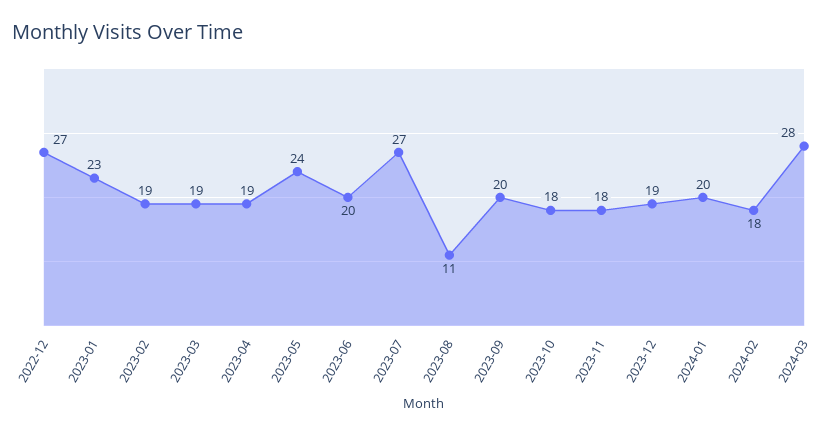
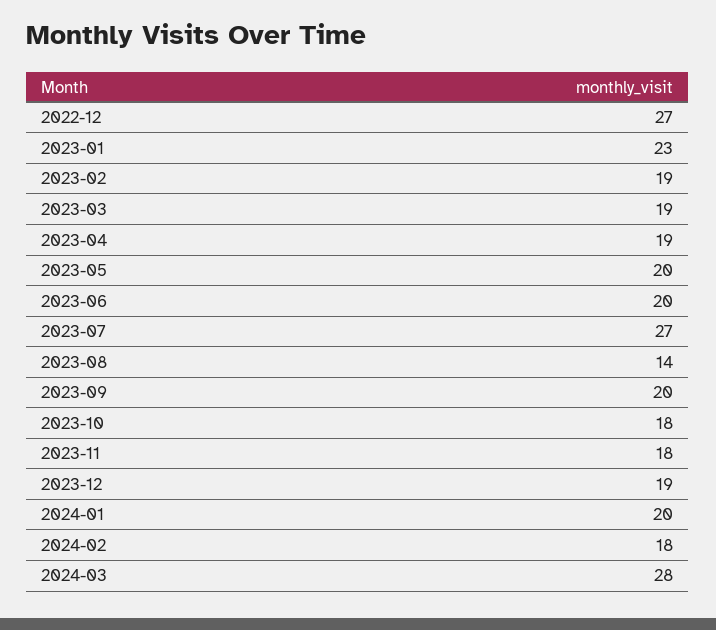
2023-05: 24 -> 20
2023-08: 11 -> 14

